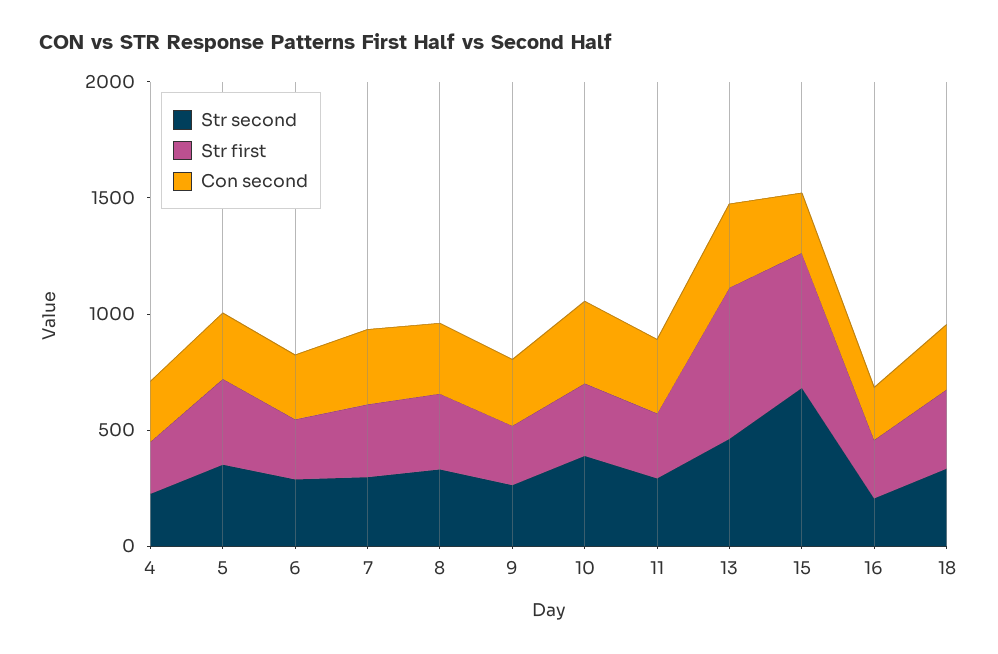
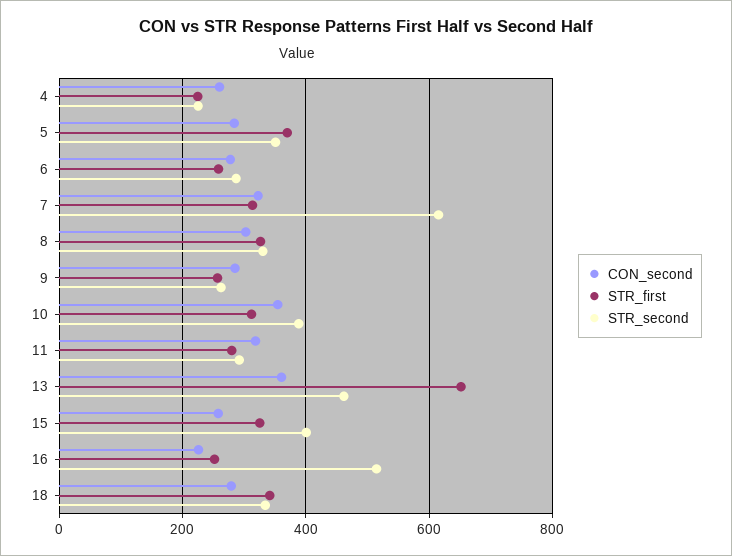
Str second, 7: 300 -> 620
Str second, 15: 700 -> 400
Str first, 15: 600 -> 320
Str second, 16: 200 -> 520

